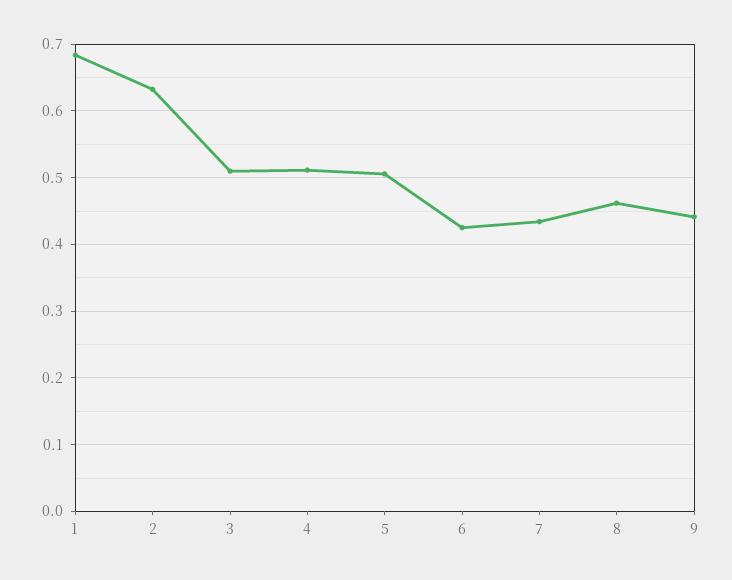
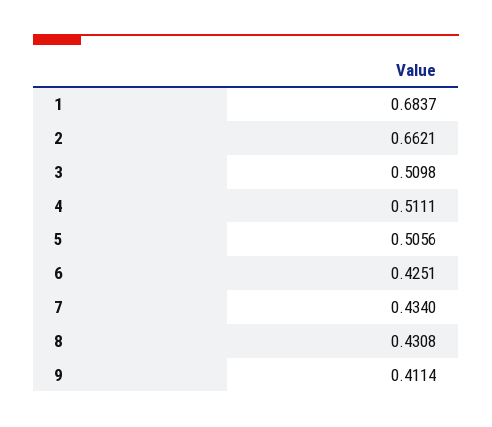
2: 0.63 -> 0.6621
8: 0.46 -> 0.4308
9: 0.44 -> 0.4114

